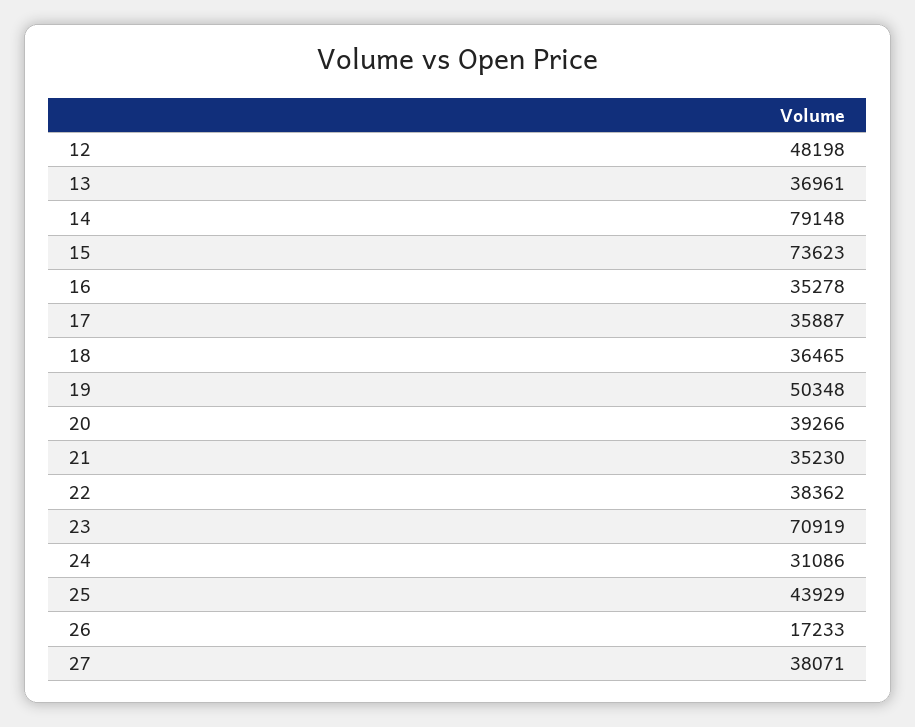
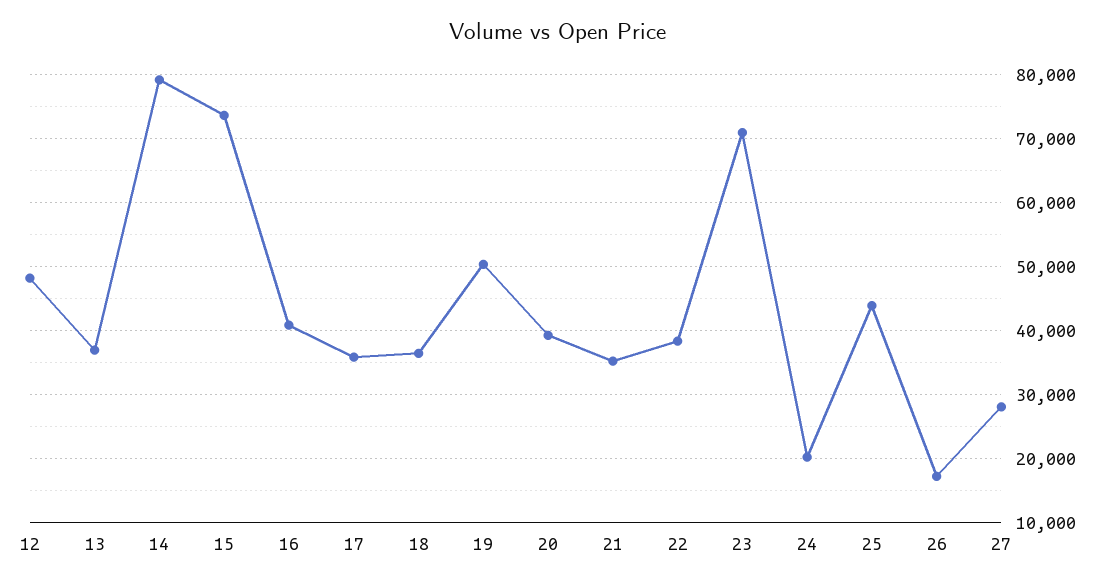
16: 35278 -> 41000
24: 31086 -> 20000
27: 38071 -> 28000

